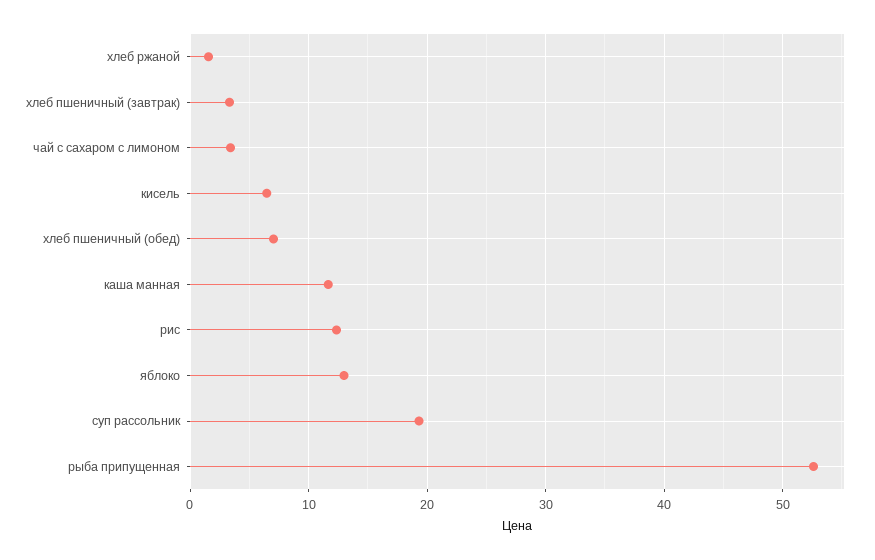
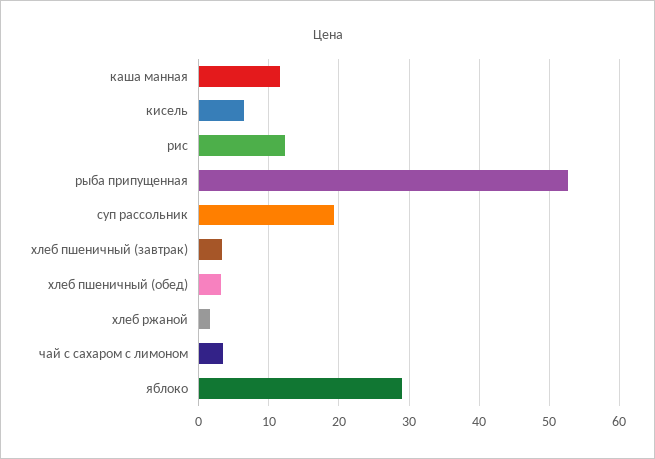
хлеб пшеничный (обед): 7 -> 3
яблоко: 13 -> 29

